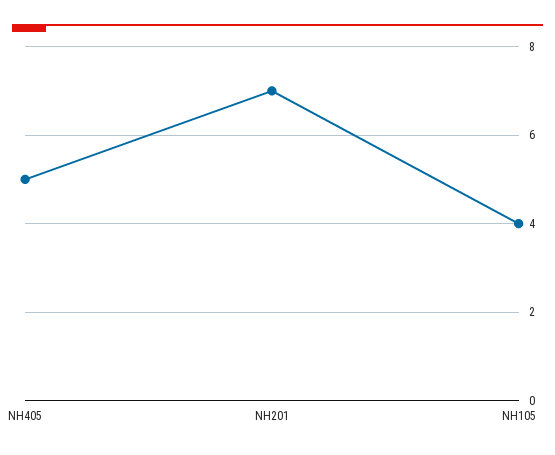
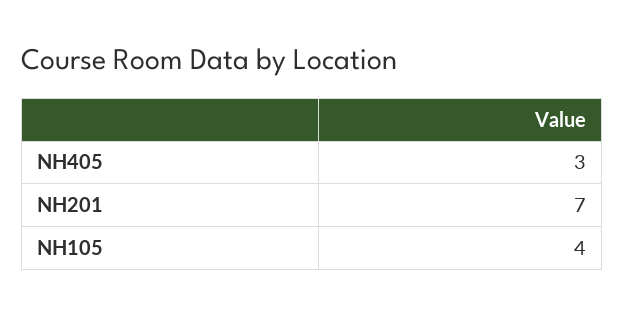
NH405: 5 -> 3

